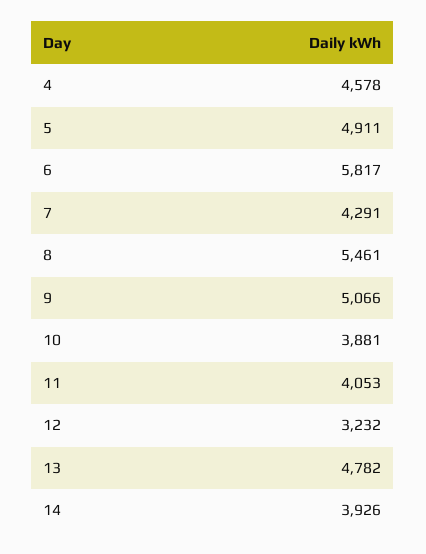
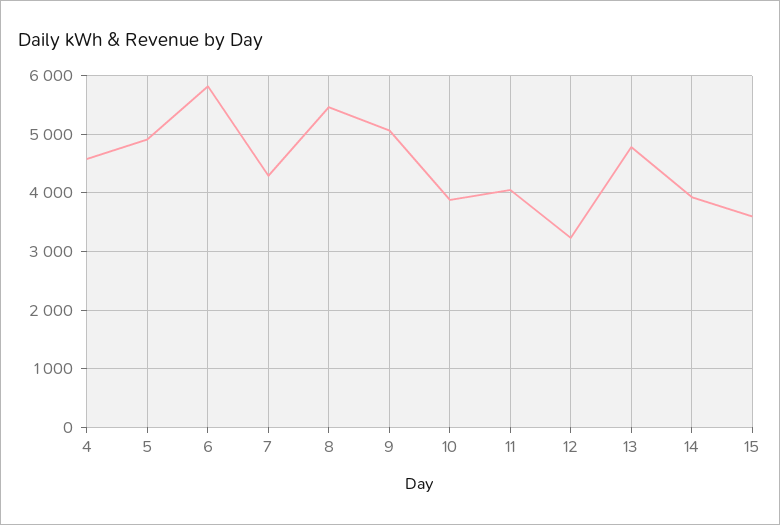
15: none -> 3600

